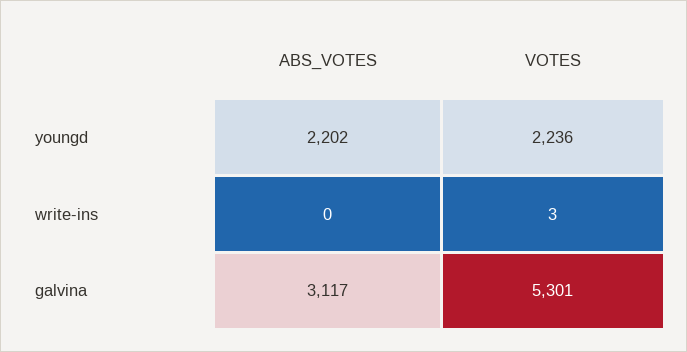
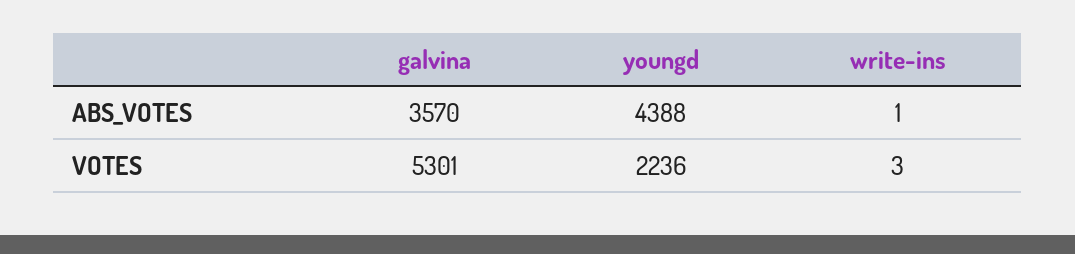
ABS_VOTES, youngd: 2202 -> 4388
ABS_VOTES, write-ins: 0 -> 1
ABS_VOTES, galvina: 3117 -> 3570

